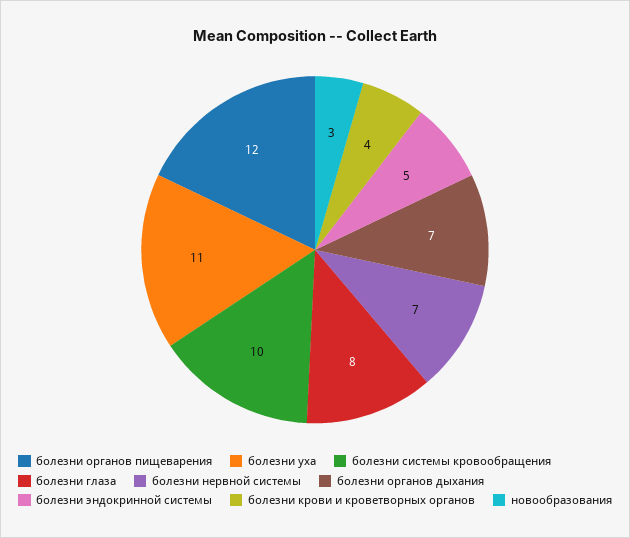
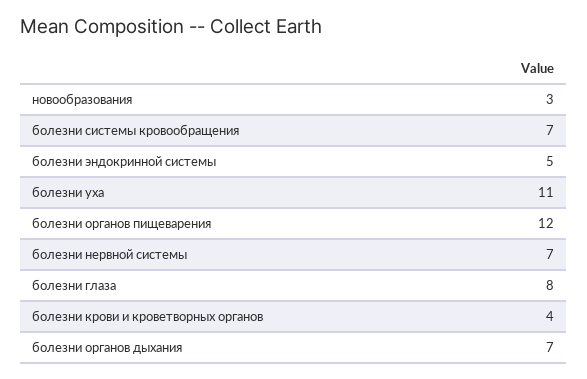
болезни системы кровообращения: 10 -> 7

